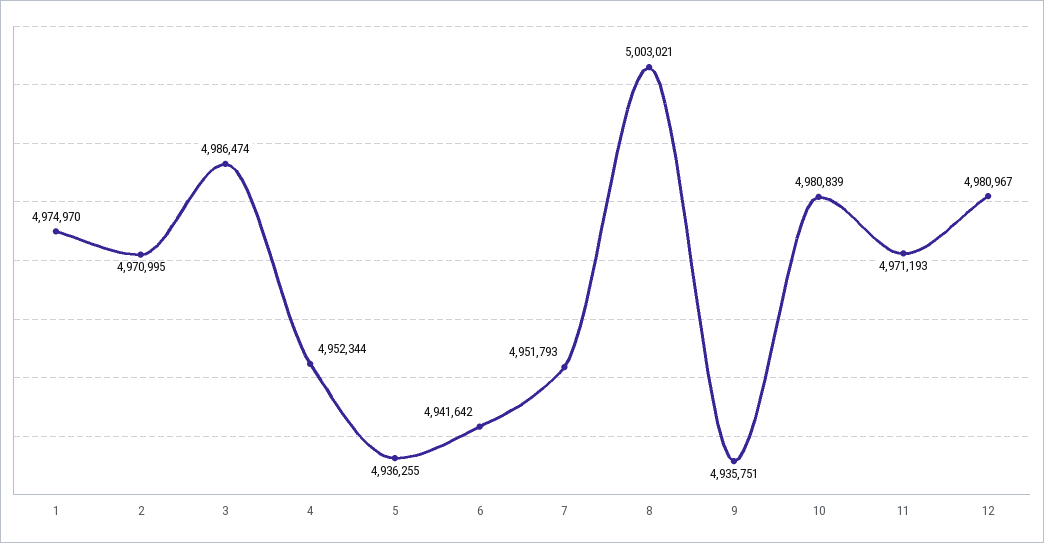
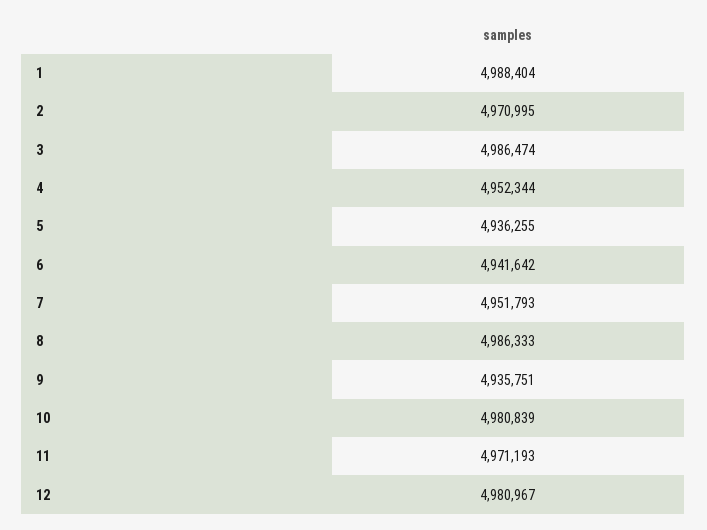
1: 4974970 -> 4988404
8: 5003021 -> 4986333

